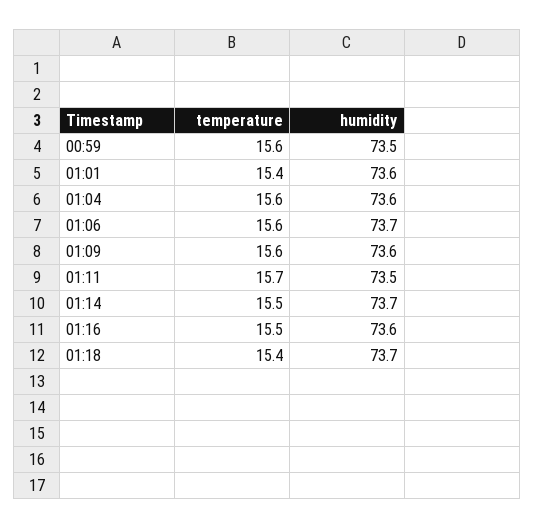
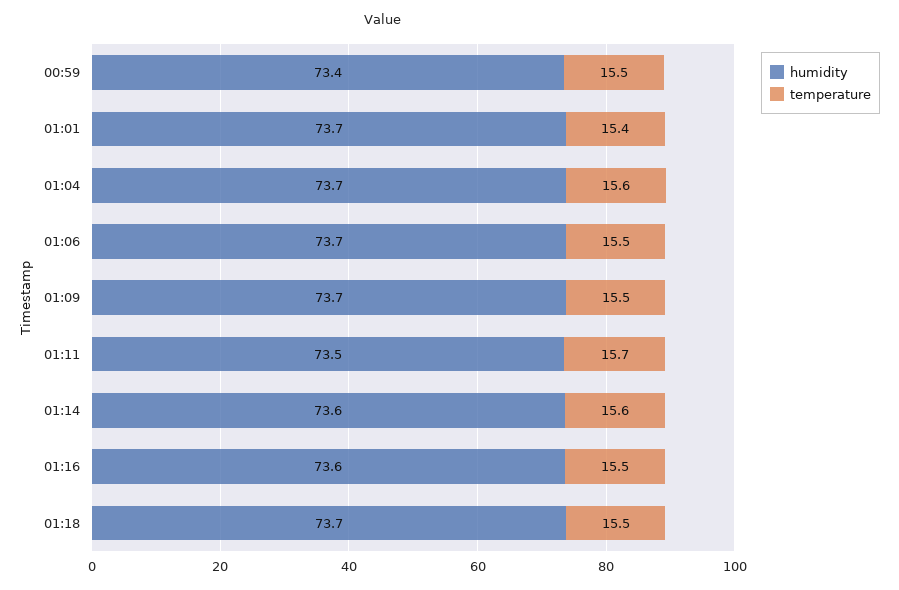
temperature, 00:59: 15.6 -> 15.5
humidity, 00:59: 73.5 -> 73.4
humidity, 01:01: 73.6 -> 73.7
humidity, 01:04: 73.6 -> 73.7
temperature, 01:06: 15.6 -> 15.5
temperature, 01:09: 15.6 -> 15.5
humidity, 01:09: 73.6 -> 73.7
temperature, 01:14: 15.5 -> 15.6
humidity, 01:14: 73.7 -> 73.6
temperature, 01:18: 15.4 -> 15.5

